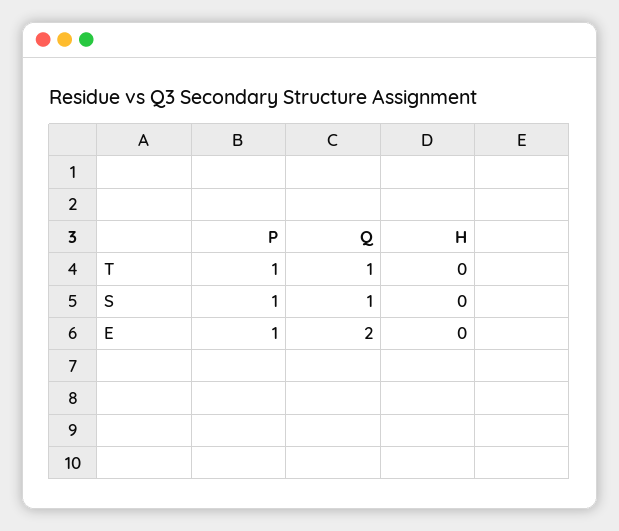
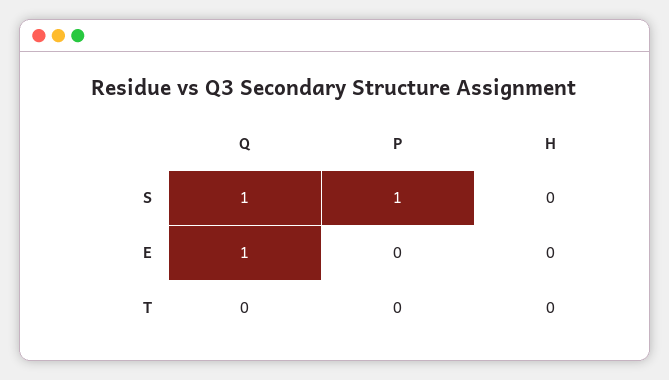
P, T: 1 -> 0
Q, T: 1 -> 0
P, E: 1 -> 0
Q, E: 2 -> 1

